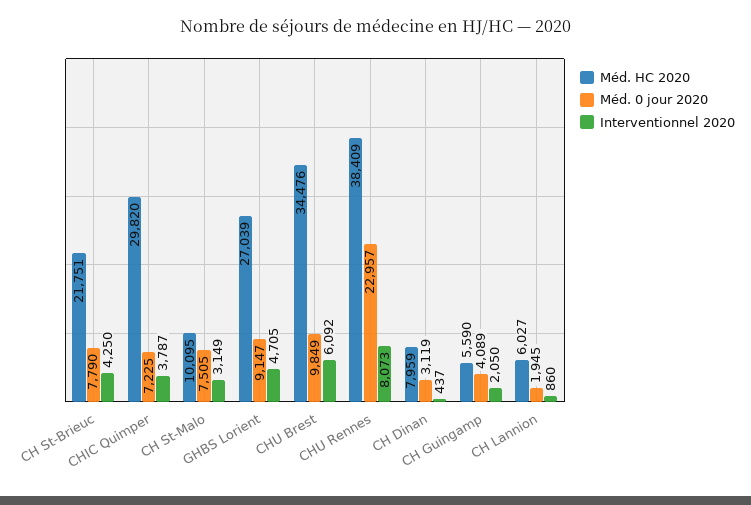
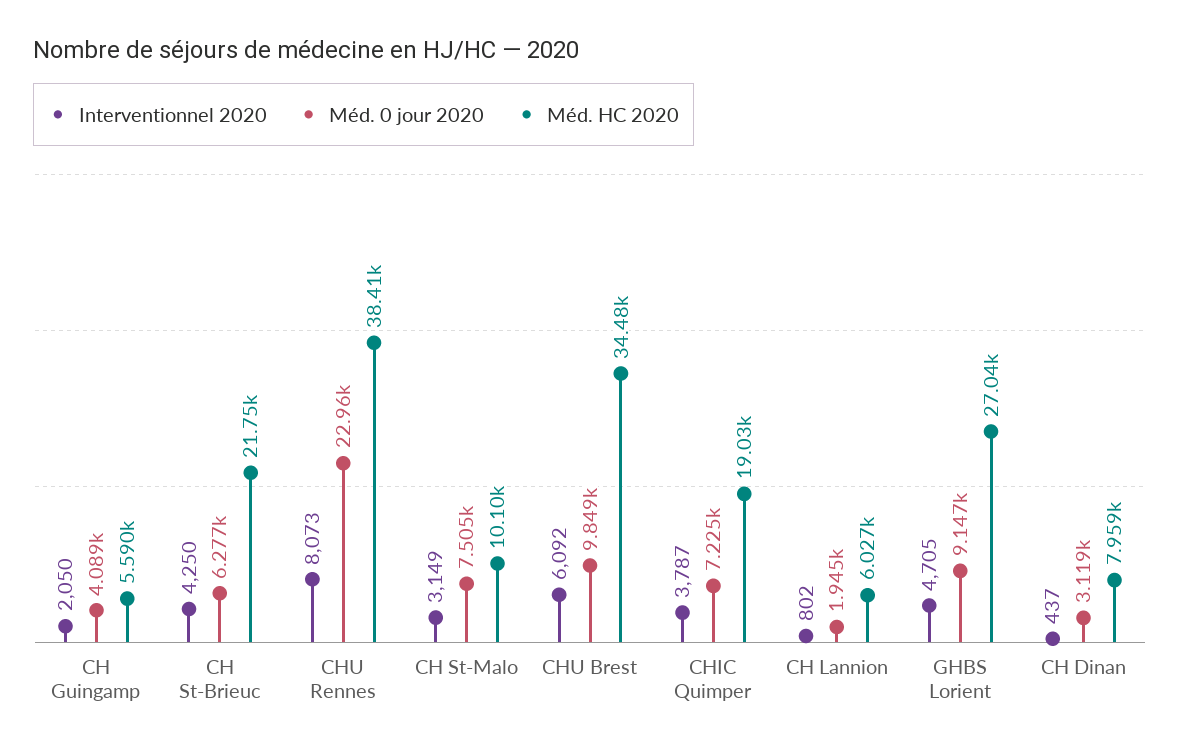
Méd. 0 jour 2020, CH St-Brieuc: 7790 -> 6277
Méd. HC 2020, CHIC Quimper: 29820 -> 19030
Interventionnel 2020, CH Lannion: 860 -> 802

